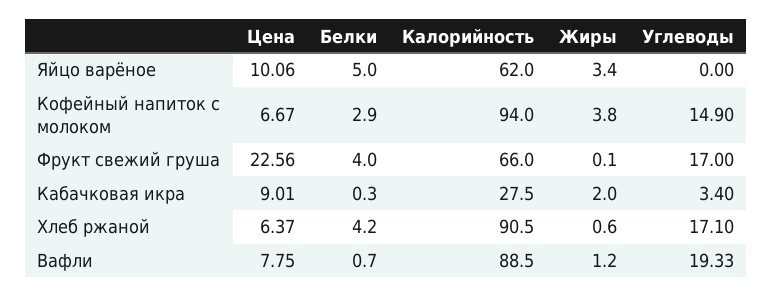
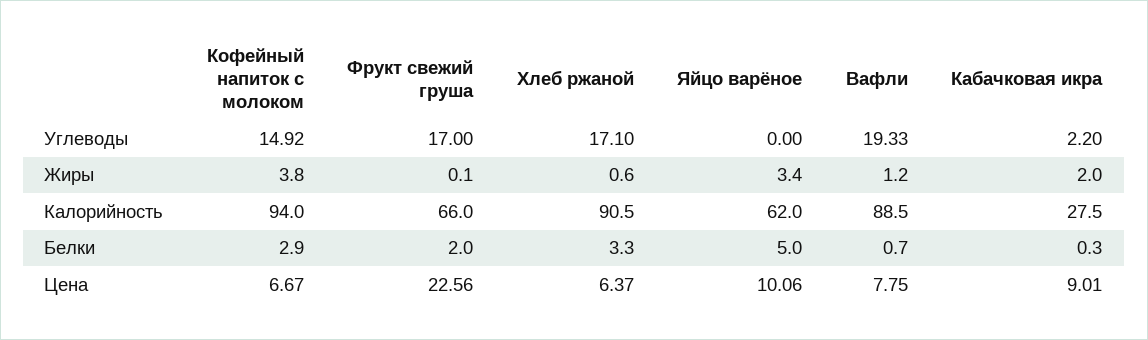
Углеводы, Кофейный напиток с молоком: 14.9 -> 14.92
Белки, Фрукт свежий груша: 4 -> 2
Углеводы, Кабачковая икра: 3.4 -> 2.2
Белки, Хлеб ржаной: 4.2 -> 3.3

